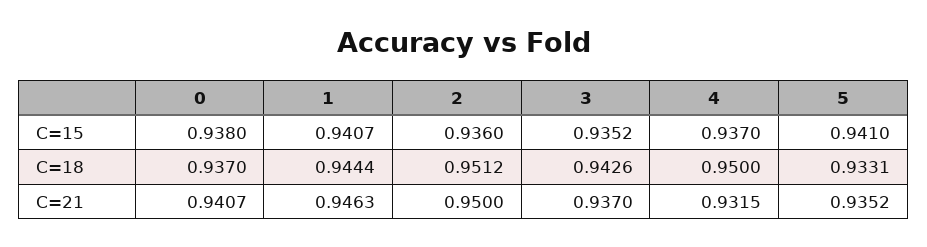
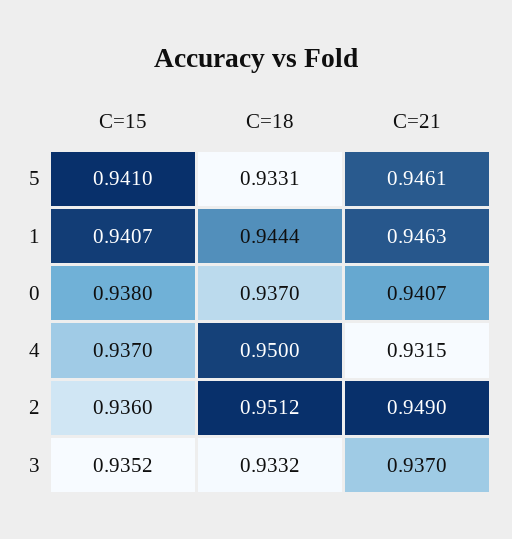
3, C=18: 0.9426 -> 0.9332
2, C=21: 0.95 -> 0.949
5, C=21: 0.9352 -> 0.9461

